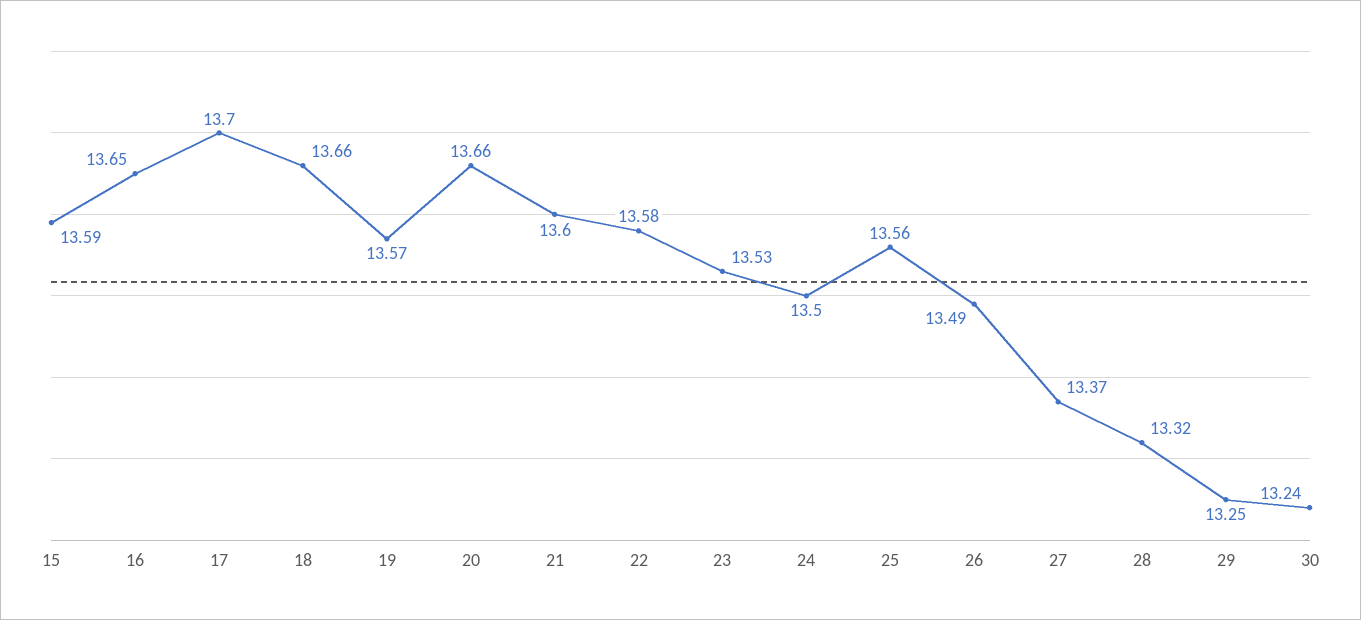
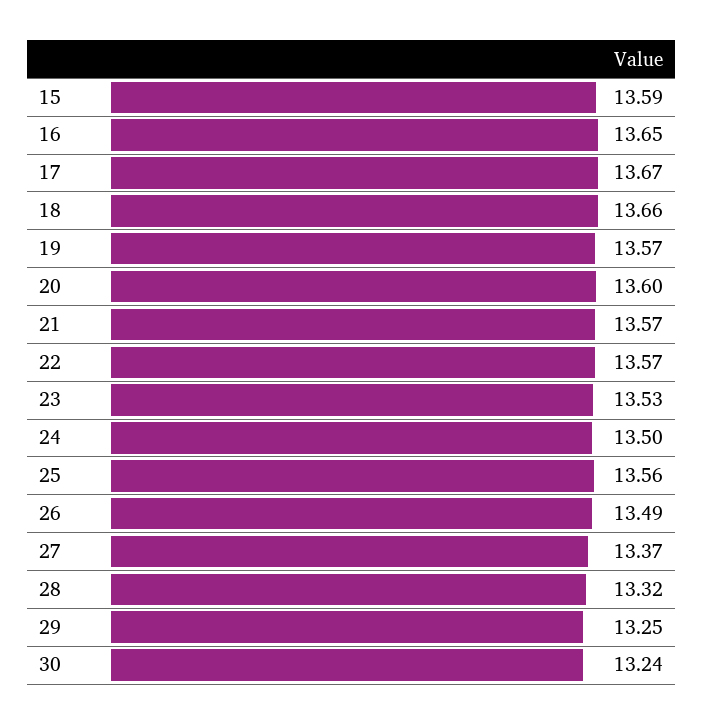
17: 13.7 -> 13.67
20: 13.66 -> 13.6
21: 13.6 -> 13.57
22: 13.58 -> 13.57

